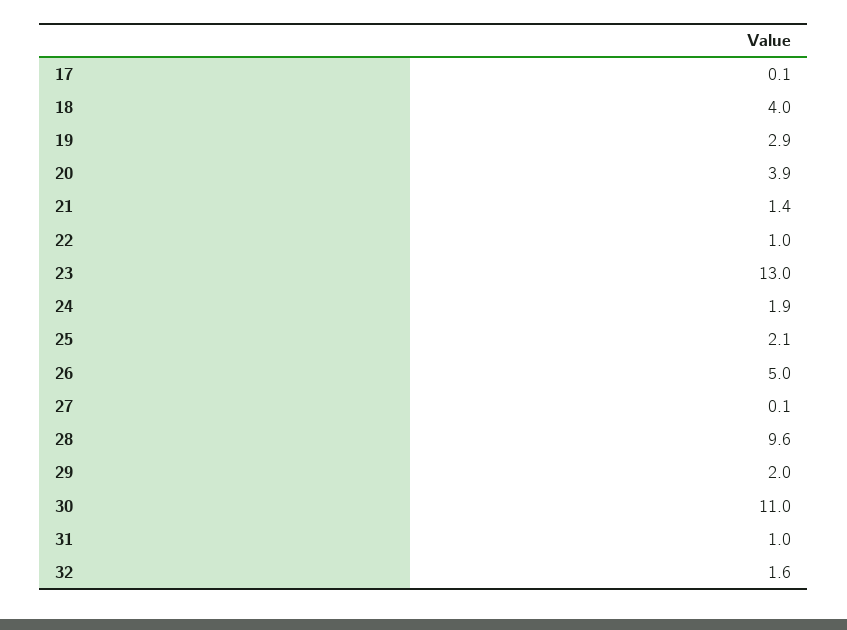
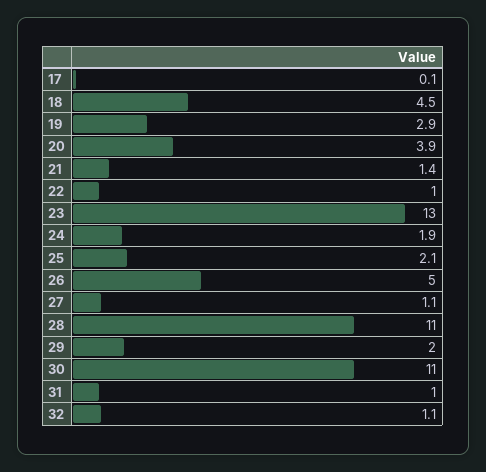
18: 4 -> 4.5
27: 0.1 -> 1.1
28: 9.6 -> 11
32: 1.6 -> 1.1

